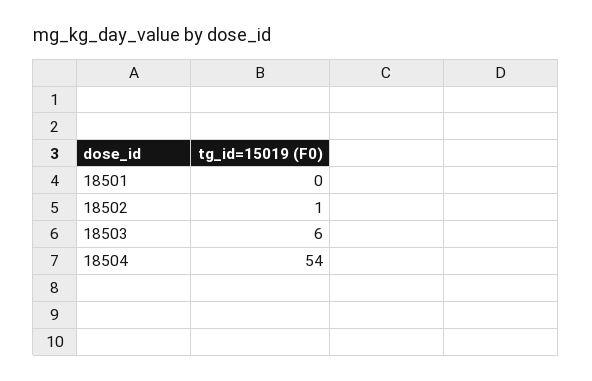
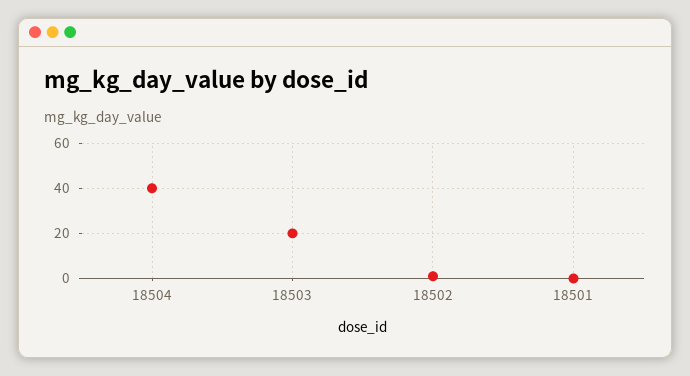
18503: 6 -> 20
18504: 54 -> 40

